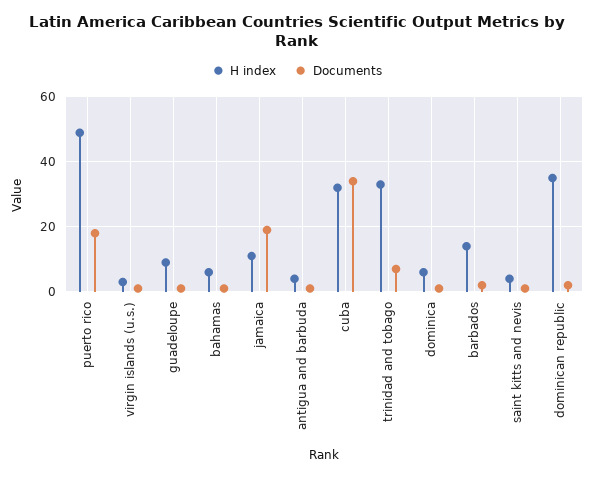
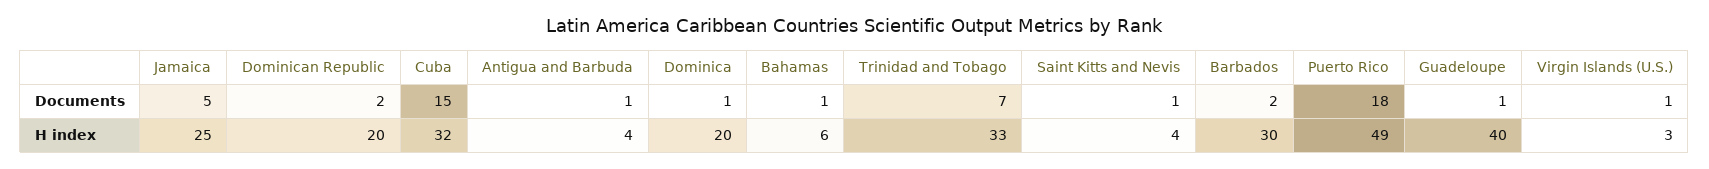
H index, guadeloupe: 10 -> 40
H index, jamaica: 10 -> 25
Documents, jamaica: 20 -> 5
Documents, cuba: 35 -> 15
H index, dominica: 5 -> 20
H index, barbados: 15 -> 30
H index, dominican republic: 35 -> 20

